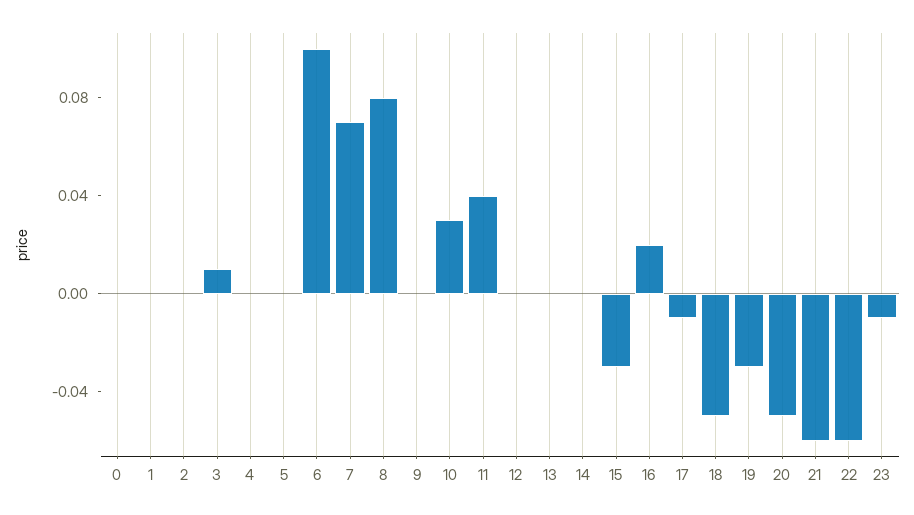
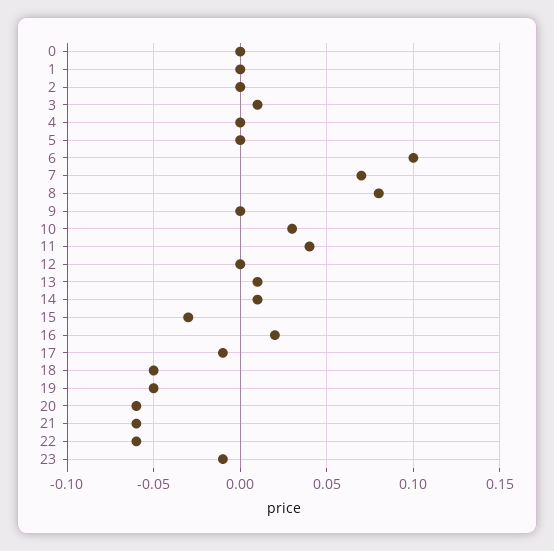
13: 0 -> 0.01
14: 0 -> 0.01
19: -0.03 -> -0.05
20: -0.05 -> -0.06

